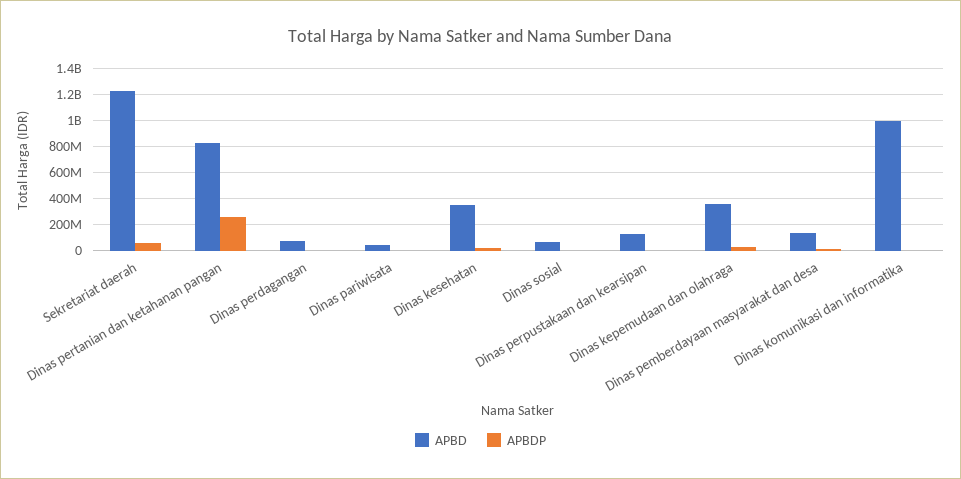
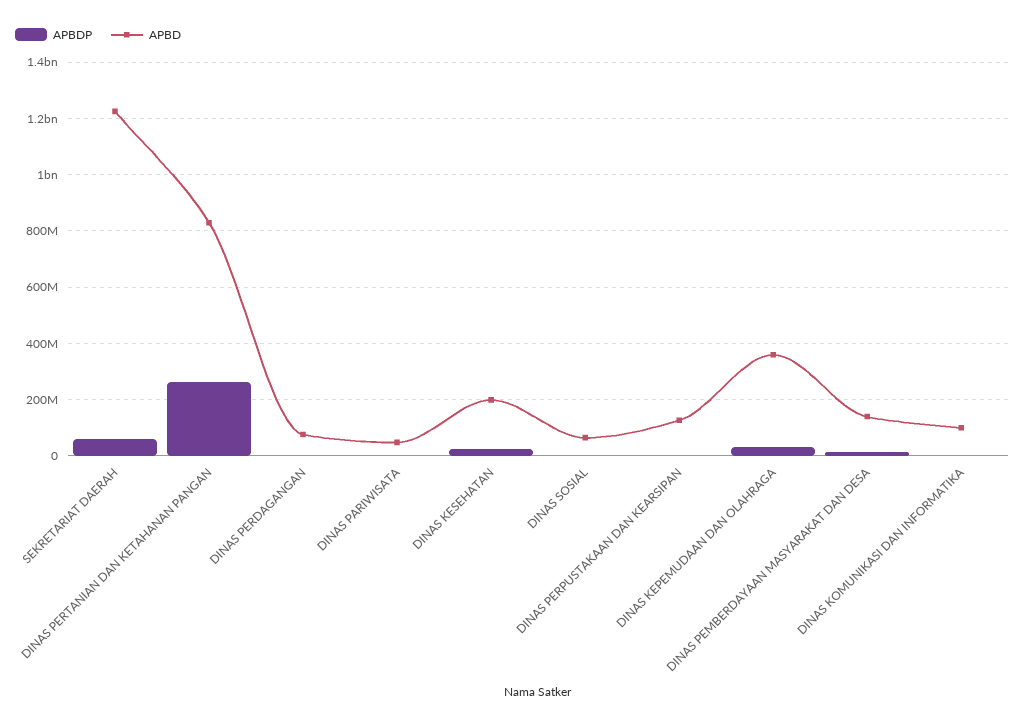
APBD, Dinas kesehatan: 350000000 -> 200000000
APBD, Dinas komunikasi dan informatika: 1000000000 -> 100000000

